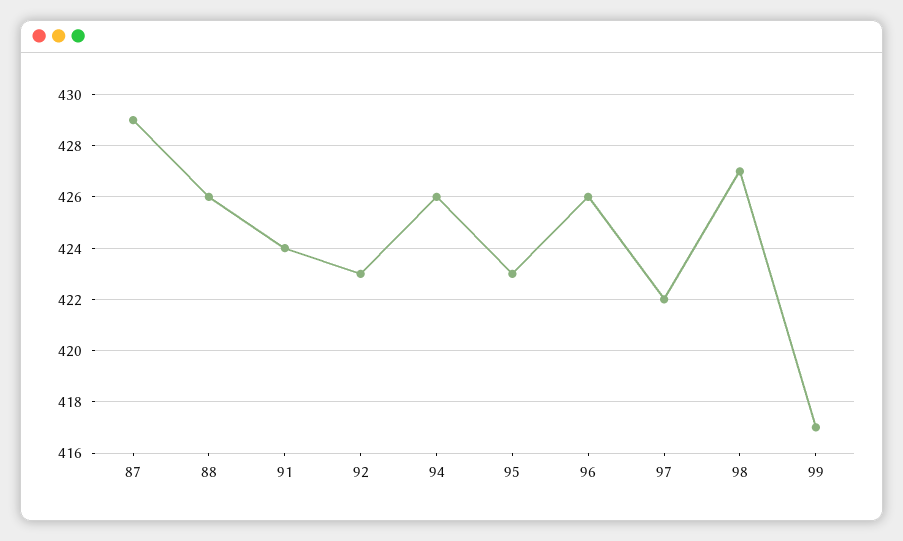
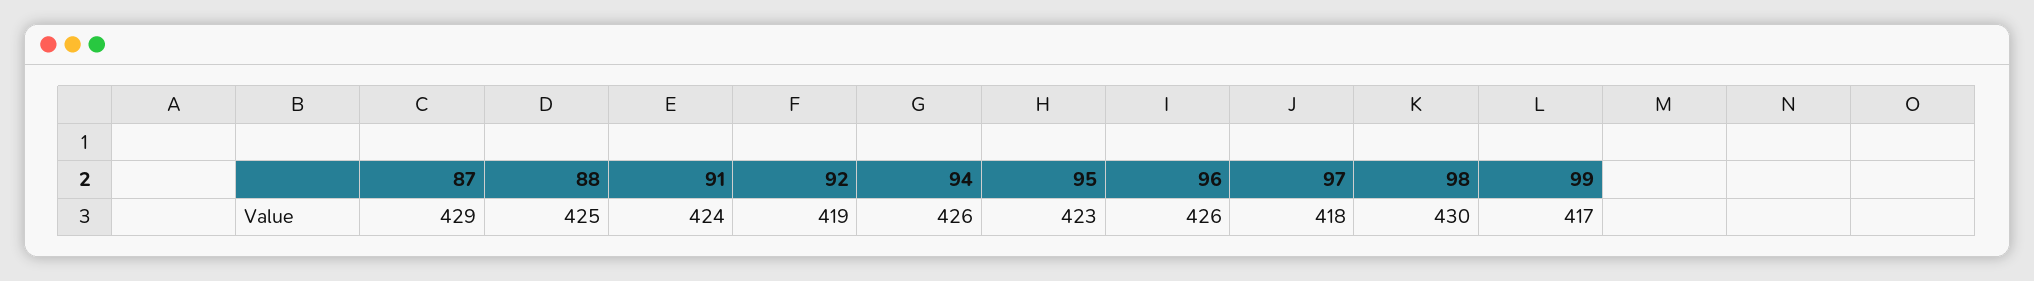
88: 426 -> 425
92: 423 -> 419
97: 422 -> 418
98: 427 -> 430

